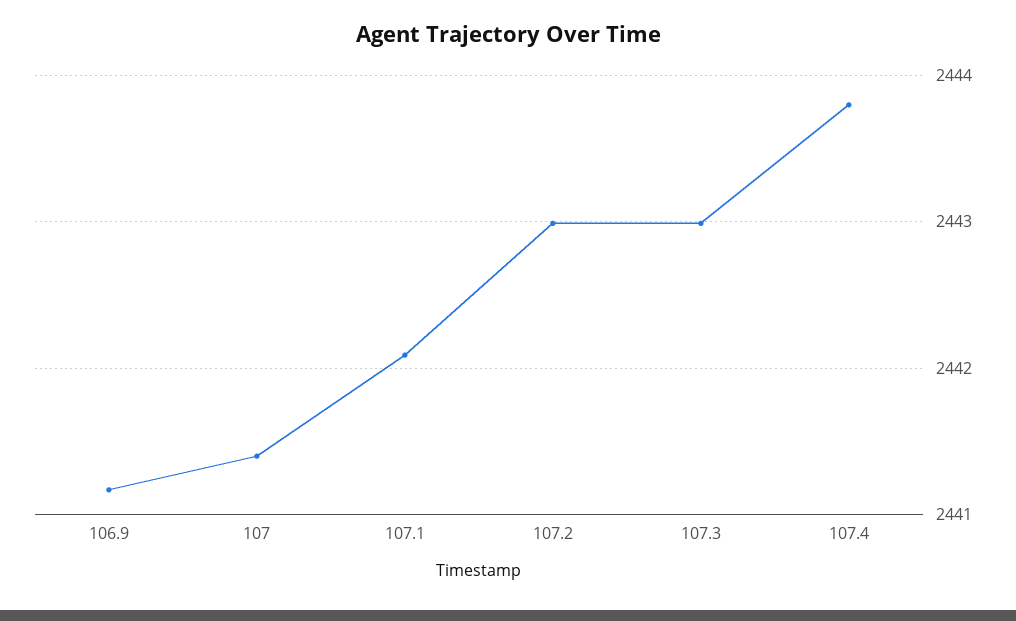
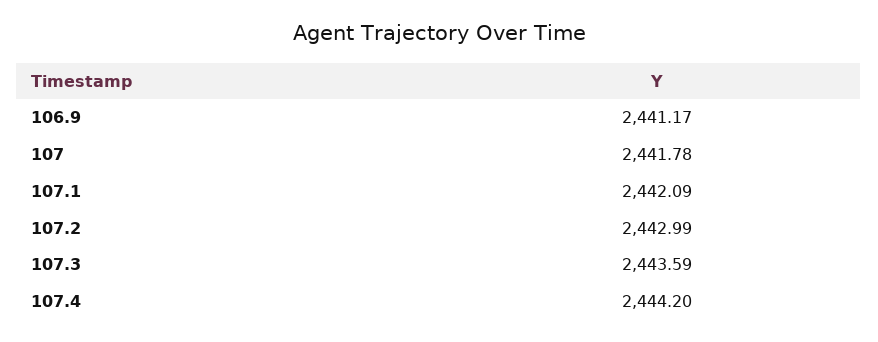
107: 2441.4 -> 2441.78
107.3: 2443 -> 2443.59
107.4: 2443.8 -> 2444.2

